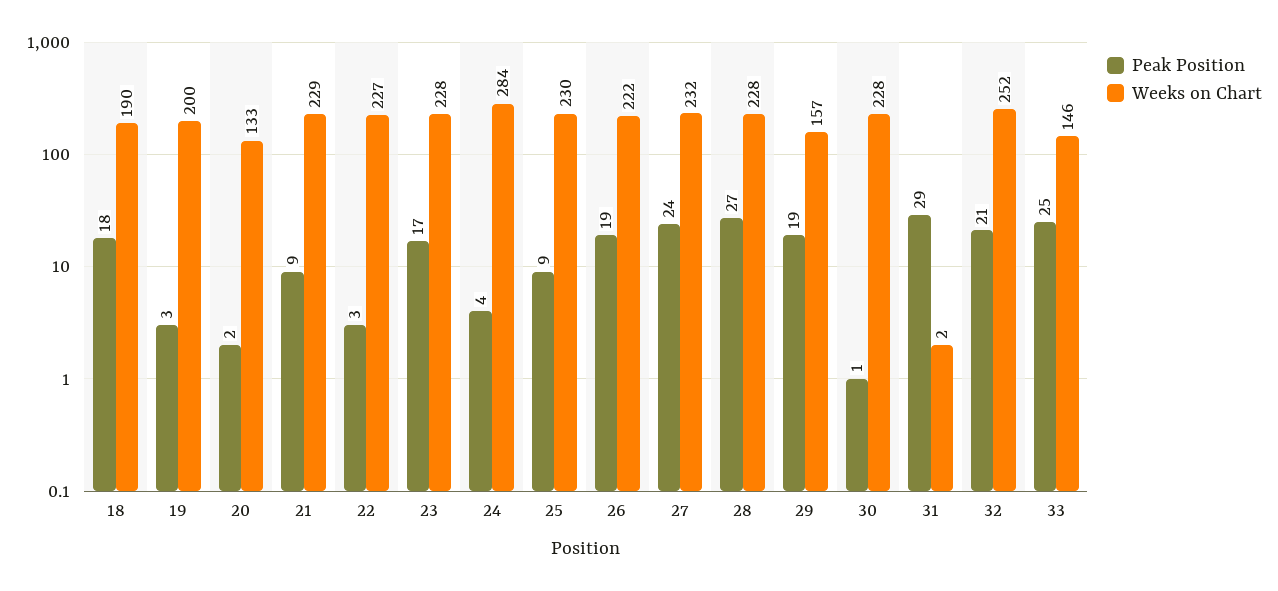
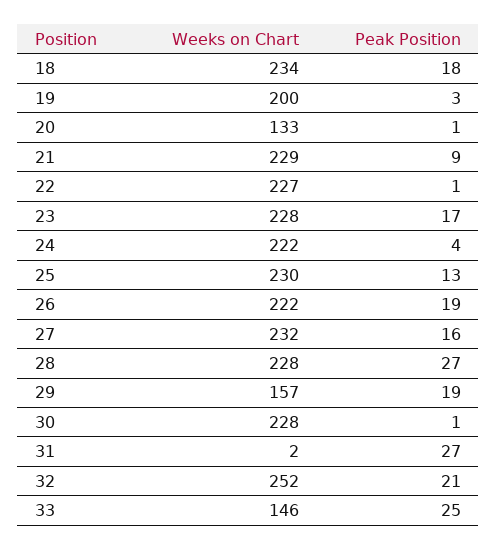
Weeks on Chart, 18: 190 -> 234
Peak Position, 20: 2 -> 1
Peak Position, 22: 3 -> 1
Weeks on Chart, 24: 284 -> 222
Peak Position, 25: 9 -> 13
Peak Position, 27: 24 -> 16
Peak Position, 31: 29 -> 27

